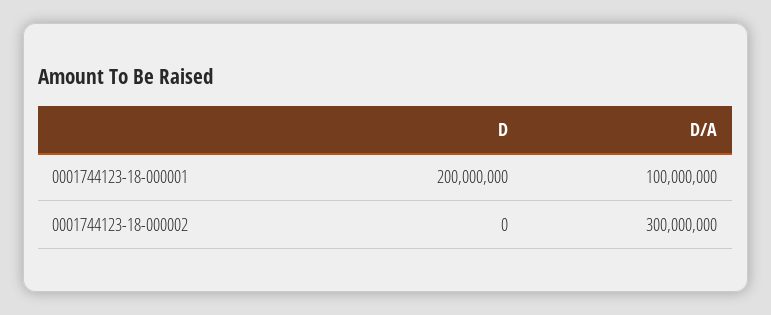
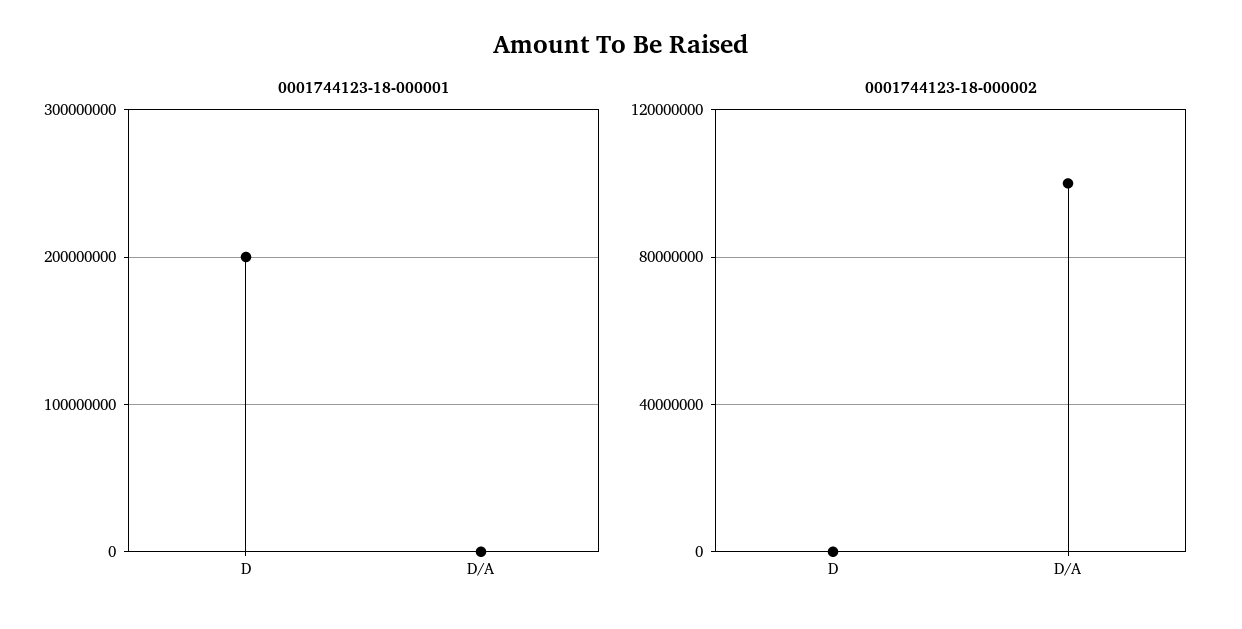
0001744123-18-000001, D/A: 100000000 -> 0
0001744123-18-000002, D/A: 300000000 -> 100000000

